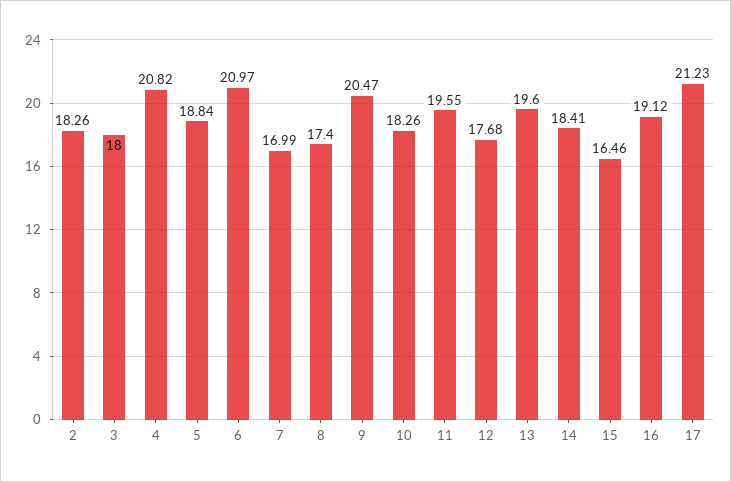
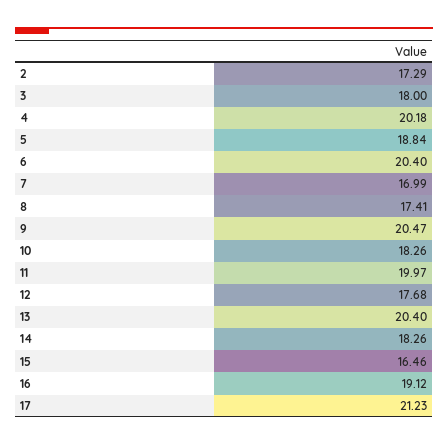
2: 18.26 -> 17.29
4: 20.82 -> 20.18
6: 20.97 -> 20.4
8: 17.4 -> 17.41
11: 19.55 -> 19.97
13: 19.6 -> 20.4
14: 18.41 -> 18.26

